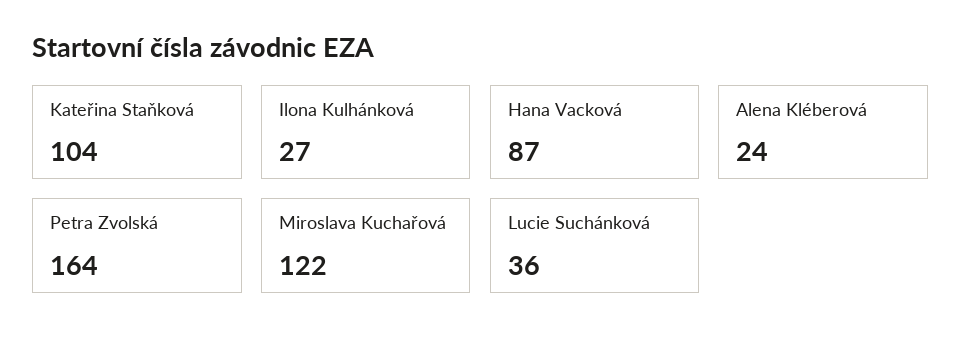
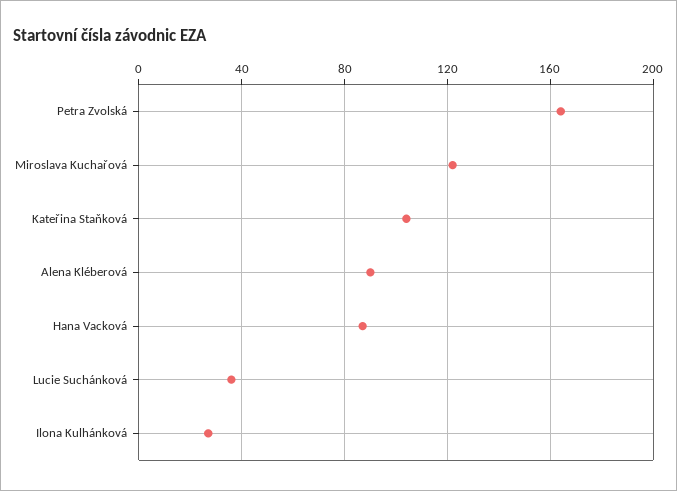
Alena Kléberová: 24 -> 90

